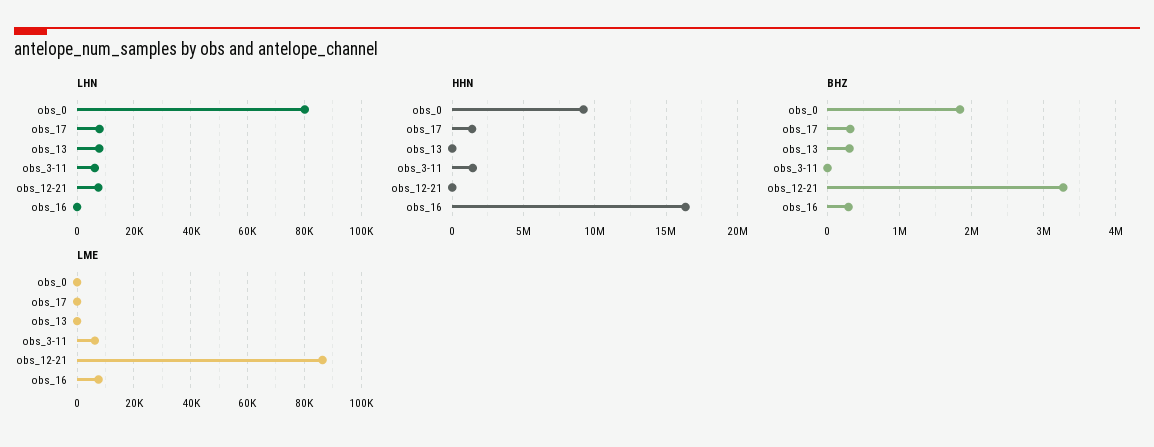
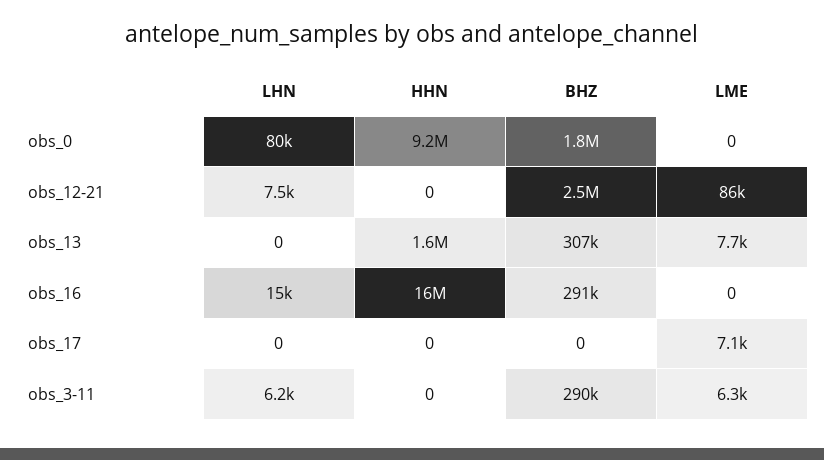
LHN, obs_17: 7500 -> 0
LHN, obs_13: 7500 -> 0
LHN, obs_16: 0 -> 15000
HHN, obs_17: 1500000 -> 0
HHN, obs_13: 0 -> 1600000
HHN, obs_3-11: 1500000 -> 0
BHZ, obs_17: 300000 -> 0
BHZ, obs_3-11: 0 -> 290000
BHZ, obs_12-21: 3300000 -> 2500000
LME, obs_17: 0 -> 7100
LME, obs_13: 0 -> 7700
LME, obs_16: 7500 -> 0

